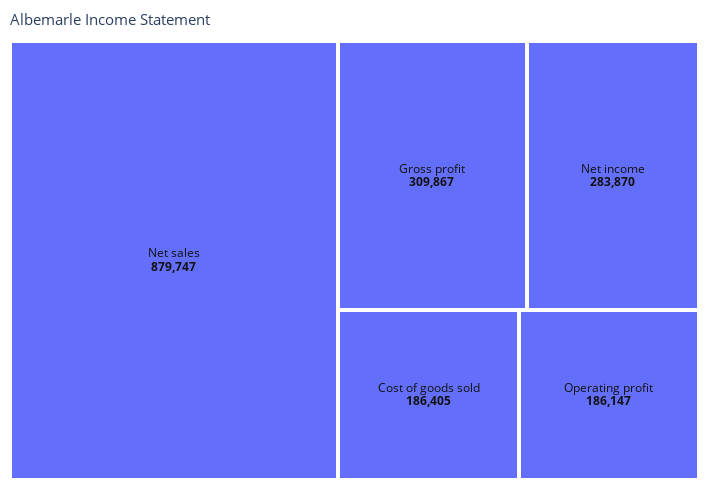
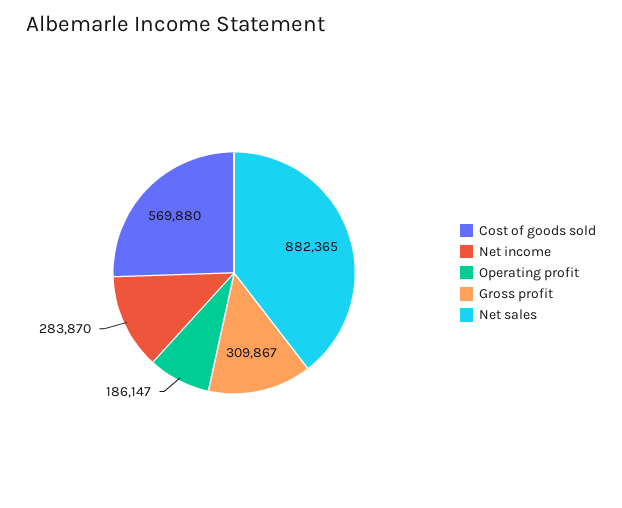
Net sales: 879747 -> 882365
Cost of goods sold: 186405 -> 569880

